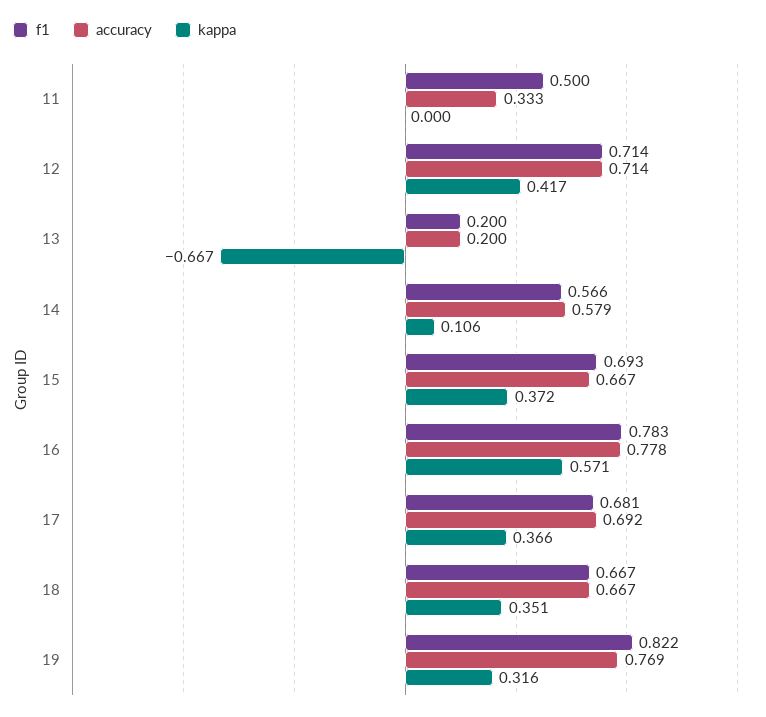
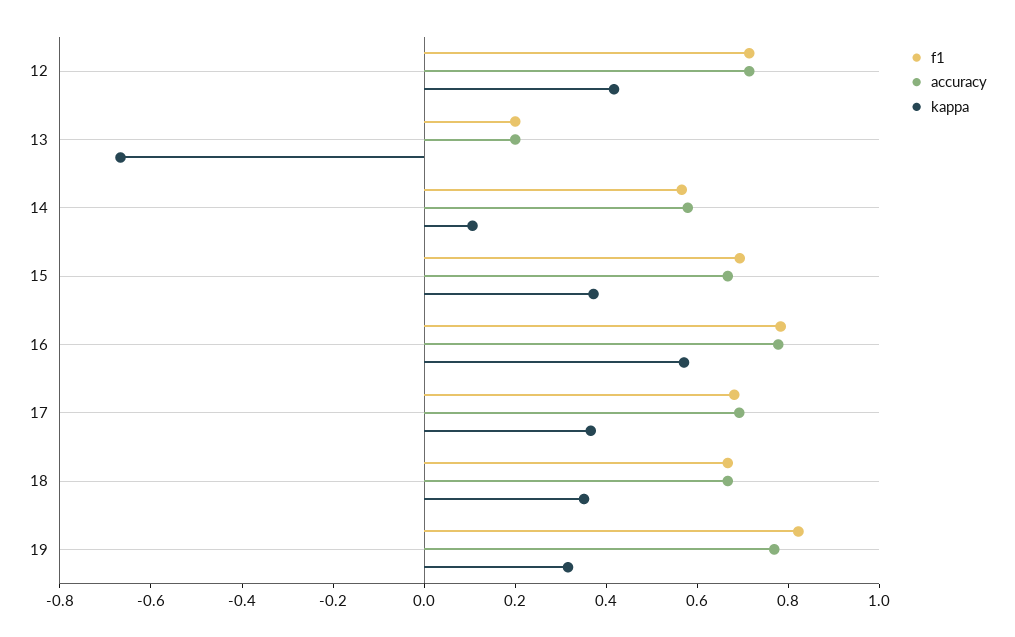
f1, 11: 0.5 -> none
accuracy, 11: 0.333 -> none
kappa, 11: 0 -> none

